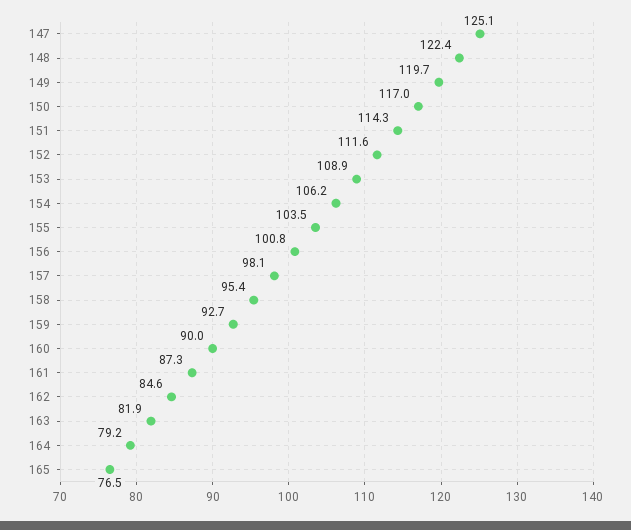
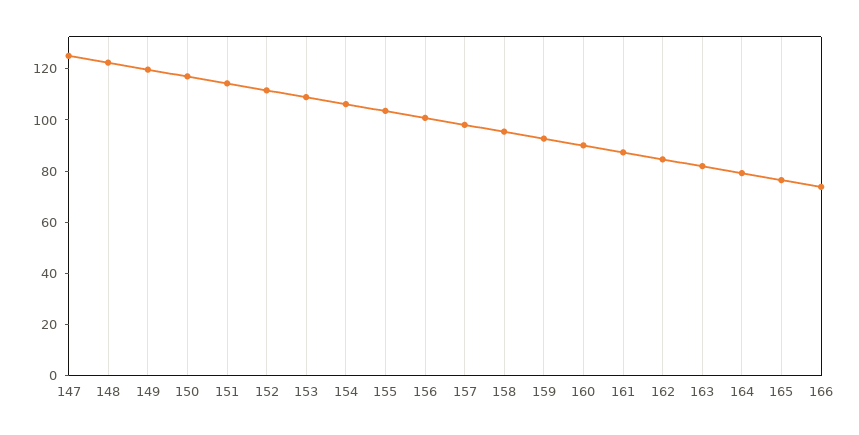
166: none -> 75

